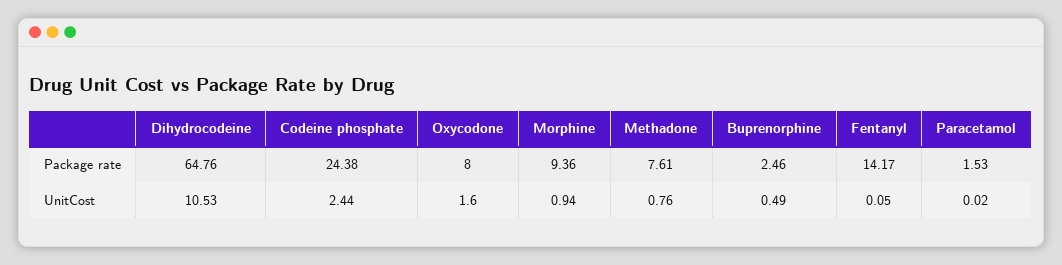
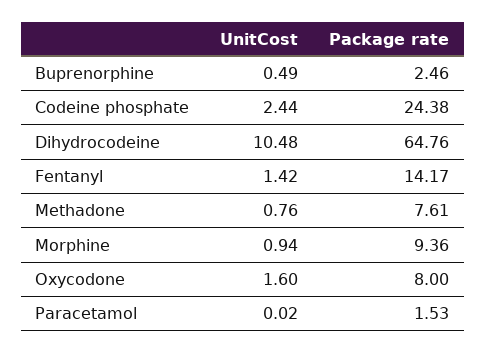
Dihydrocodeine, UnitCost: 10.53 -> 10.48
Fentanyl, UnitCost: 0.05 -> 1.42

